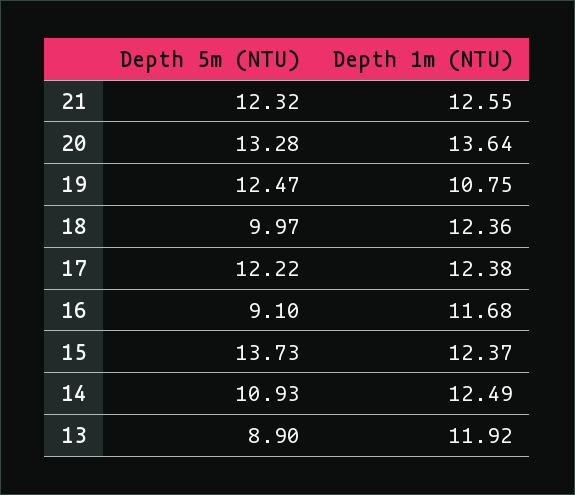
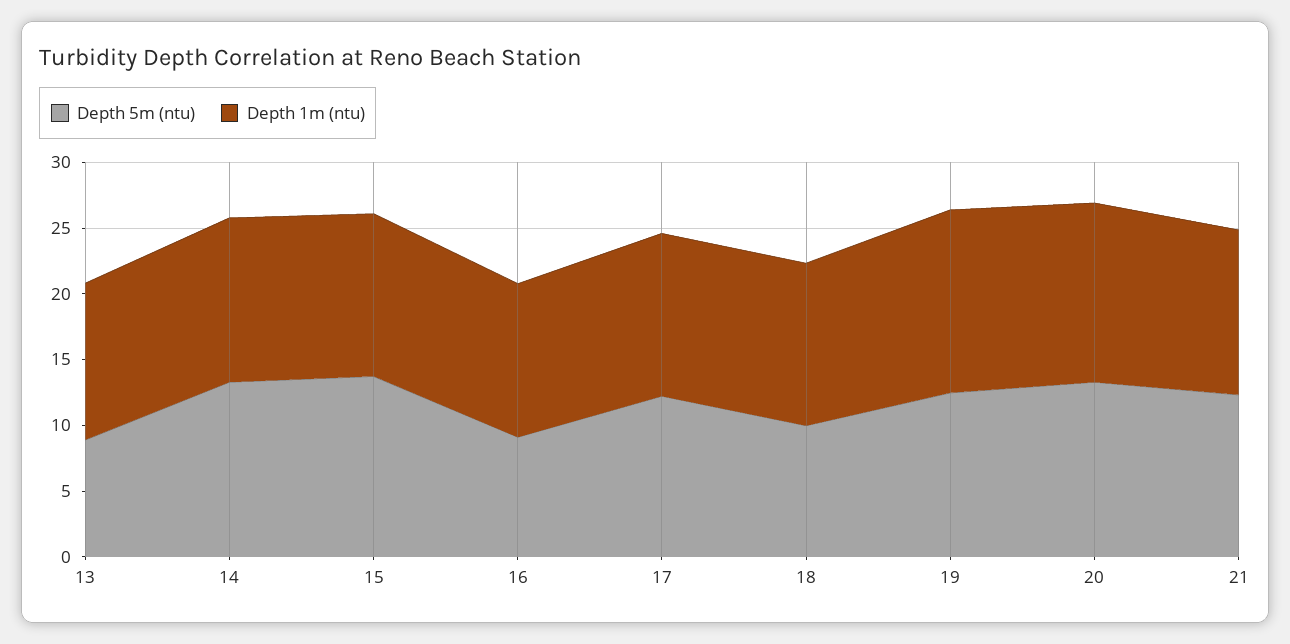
Depth 1m (NTU), 19: 10.75 -> 14
Depth 5m (NTU), 14: 10.93 -> 13

